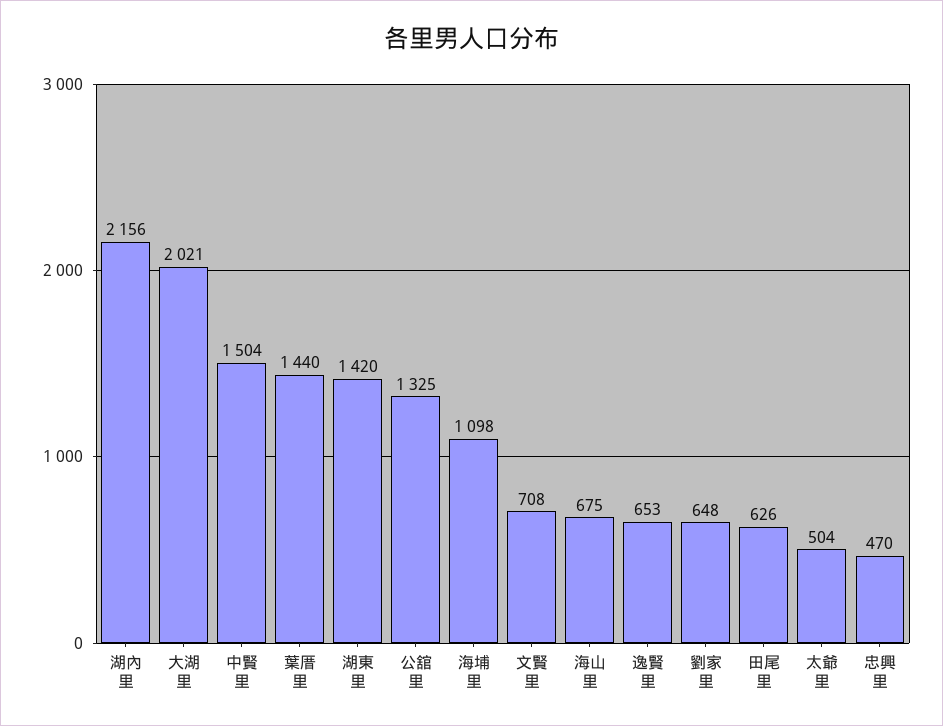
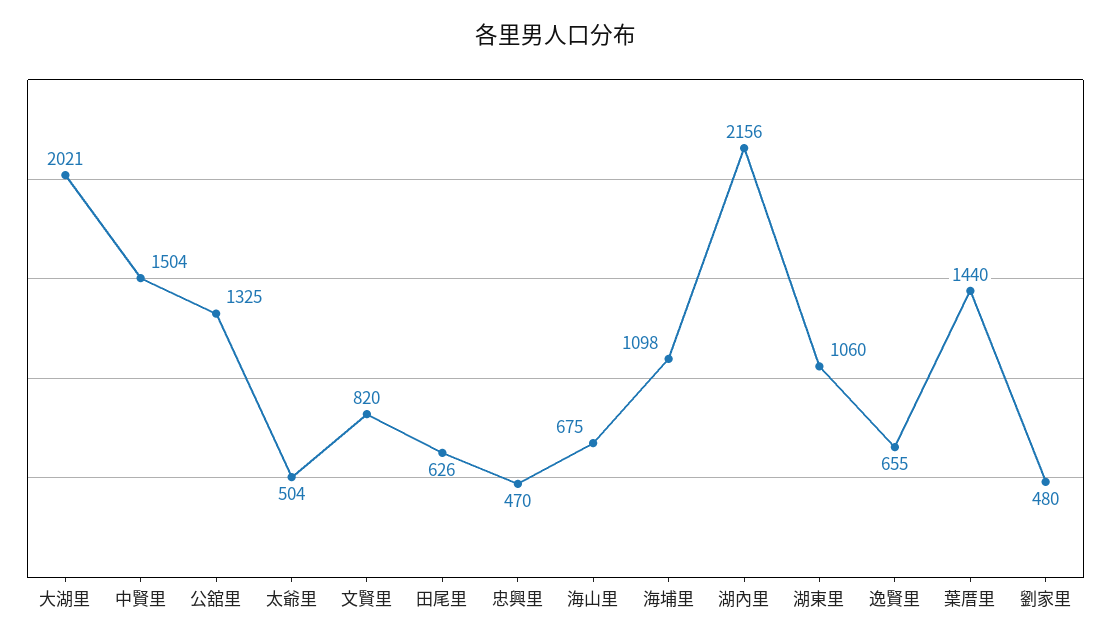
湖東里: 1420 -> 1060
文賢里: 708 -> 820
逸賢里: 653 -> 655
劉家里: 648 -> 480

